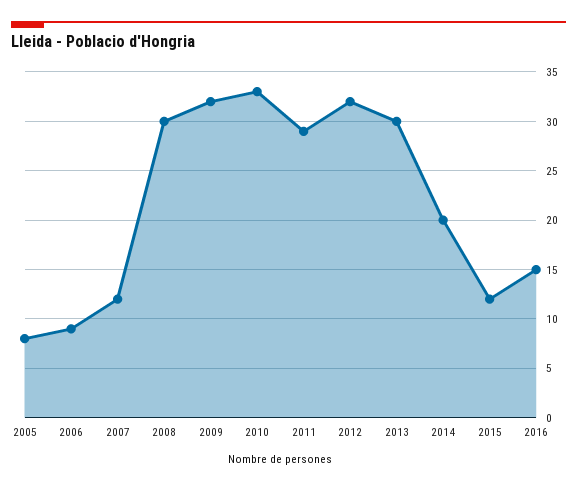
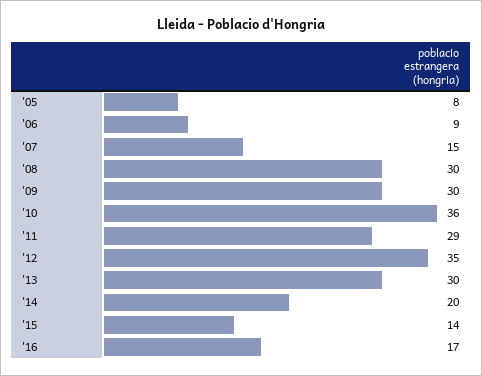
2007: 12 -> 15
2009: 32 -> 30
2010: 33 -> 36
2012: 32 -> 35
2015: 12 -> 14
2016: 15 -> 17

